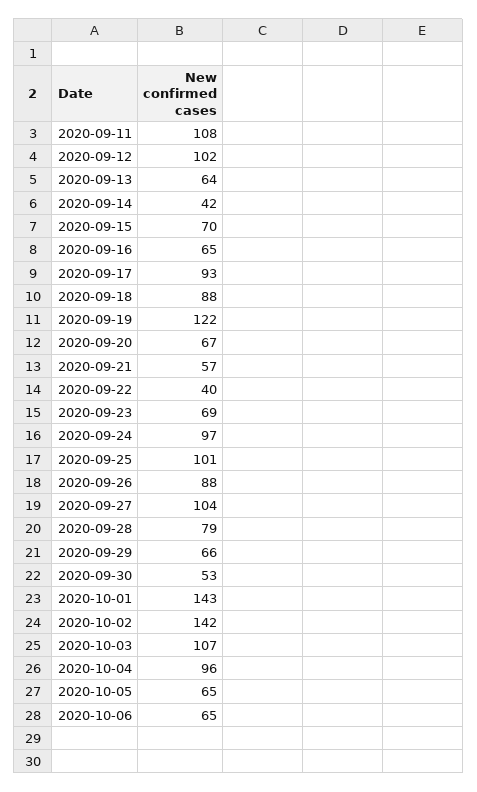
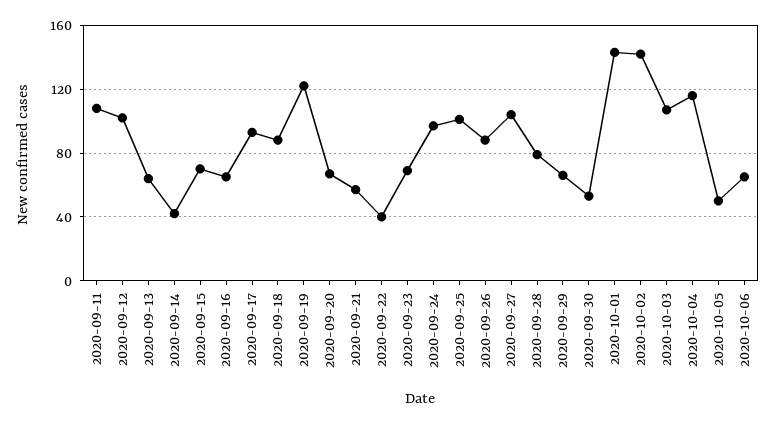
2020-10-04: 96 -> 115
2020-10-05: 65 -> 50

